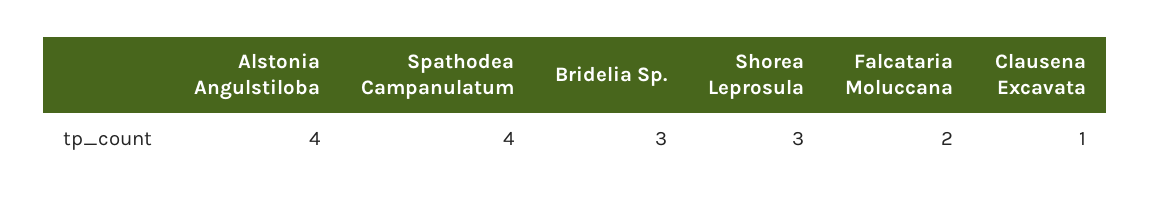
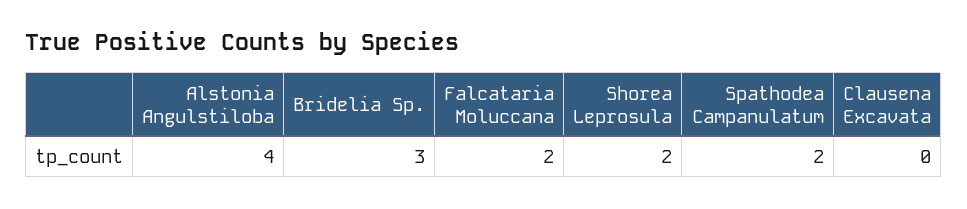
Spathodea Campanulatum: 4 -> 2
Shorea Leprosula: 3 -> 2
Clausena Excavata: 1 -> 0

